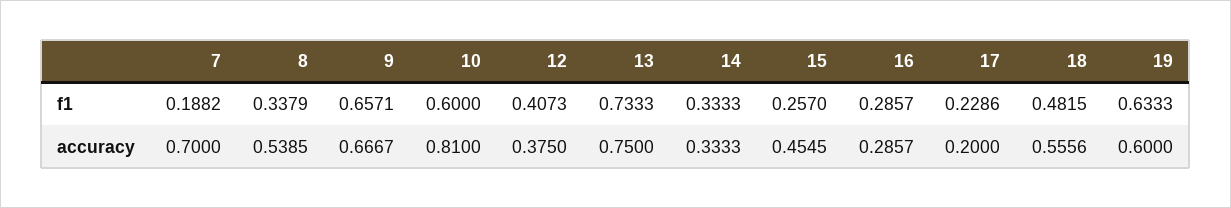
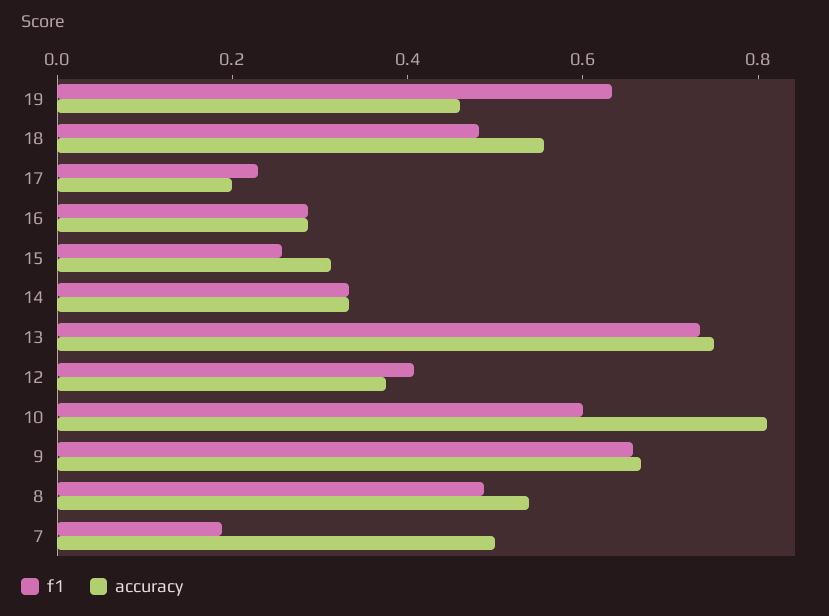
f1, 8: 0.3379 -> 0.5
accuracy, 7: 0.7 -> 0.5
accuracy, 15: 0.4545 -> 0.3
accuracy, 19: 0.6 -> 0.45

